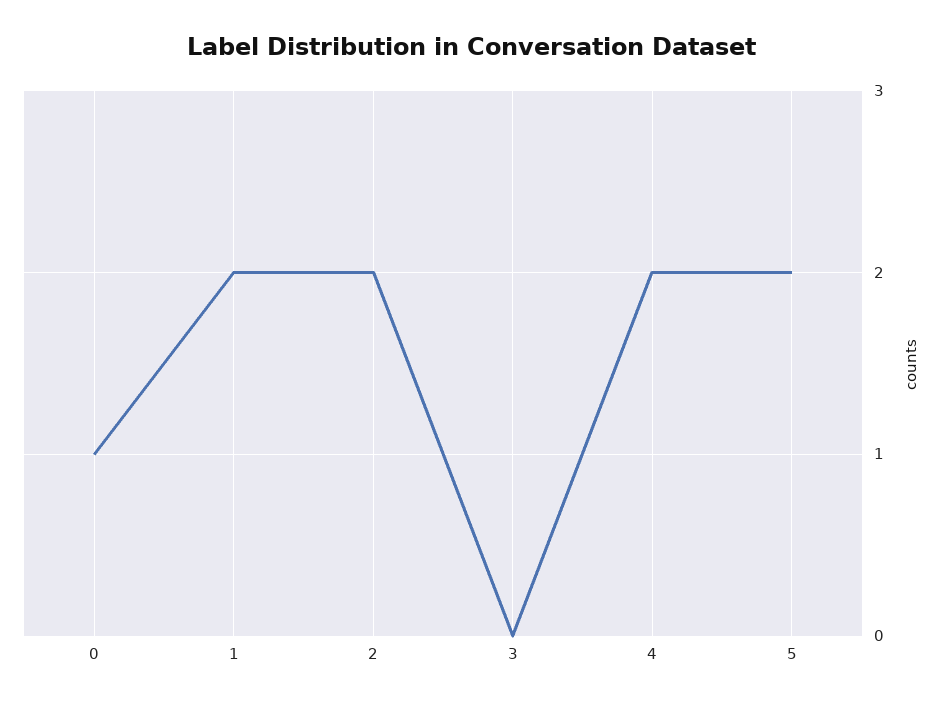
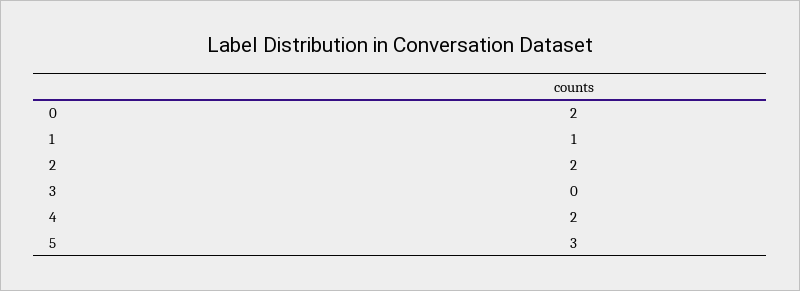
0: 1 -> 2
1: 2 -> 1
5: 2 -> 3

